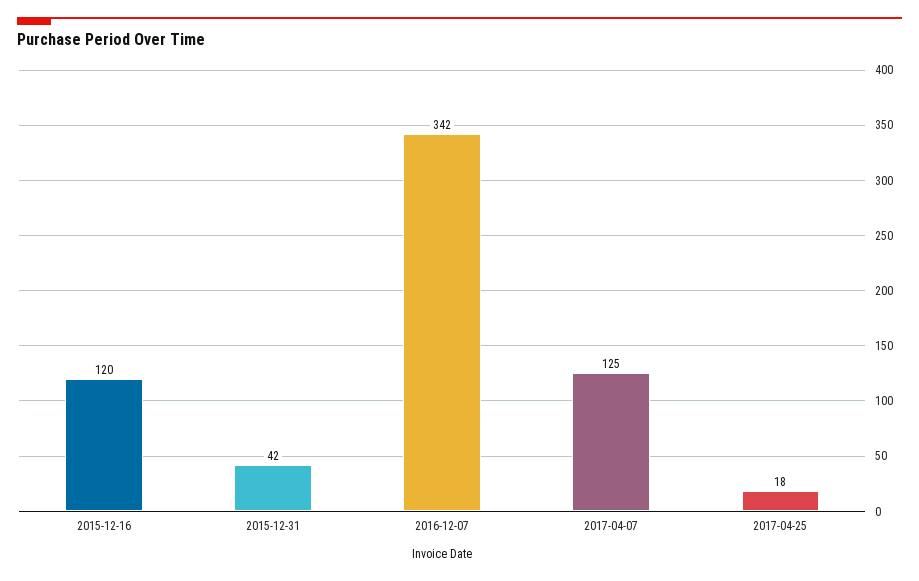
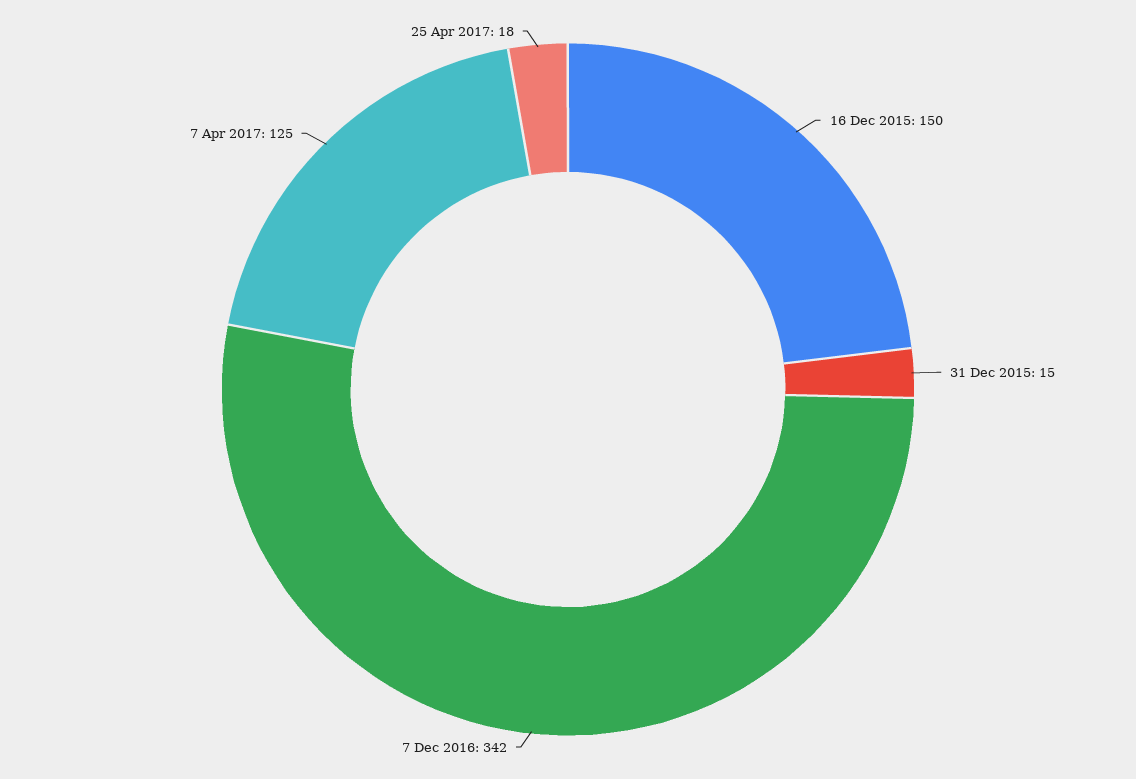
2015-12-16: 120 -> 150
2015-12-31: 42 -> 15

